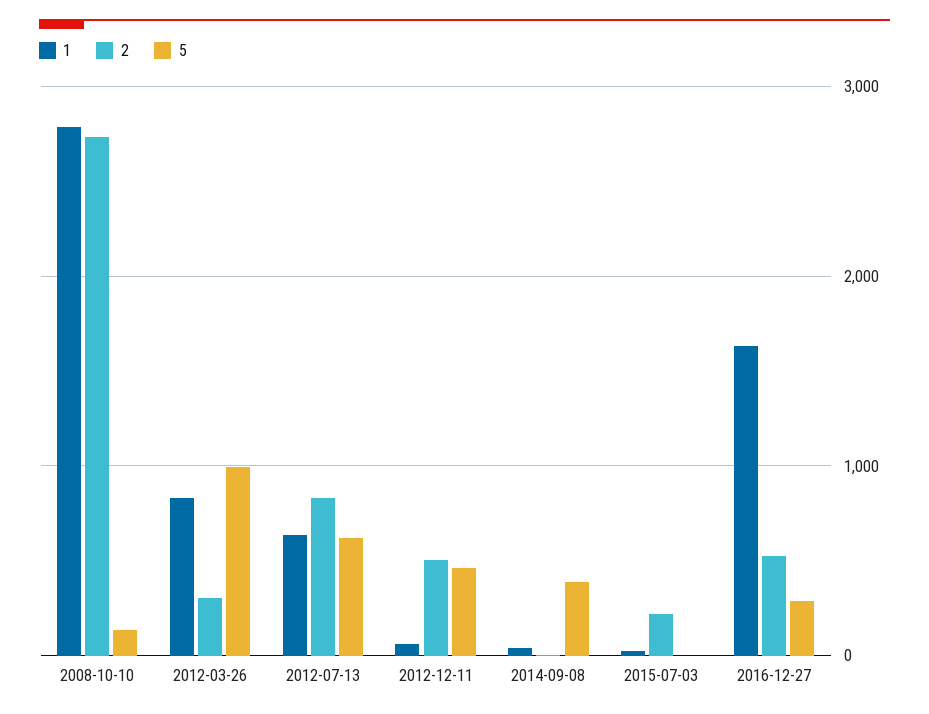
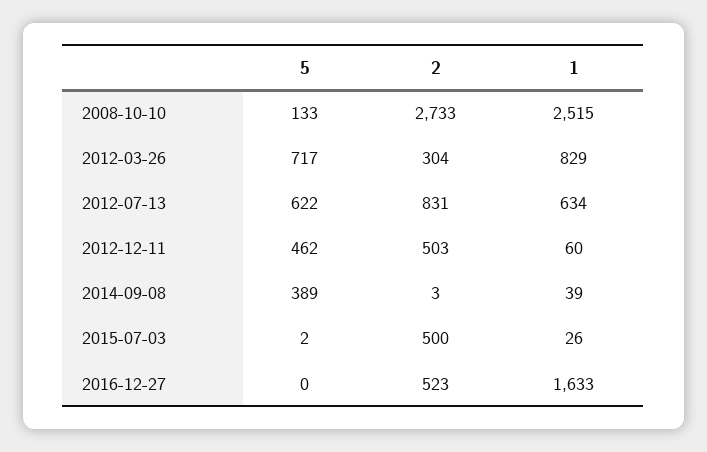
1, 2008-10-10: 2800 -> 2515
5, 2012-03-26: 1000 -> 717
2, 2015-07-03: 200 -> 500
5, 2016-12-27: 300 -> 0

